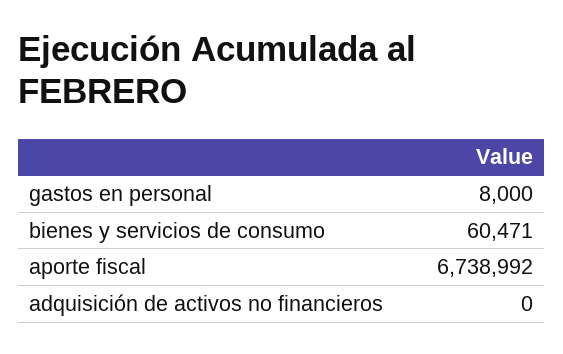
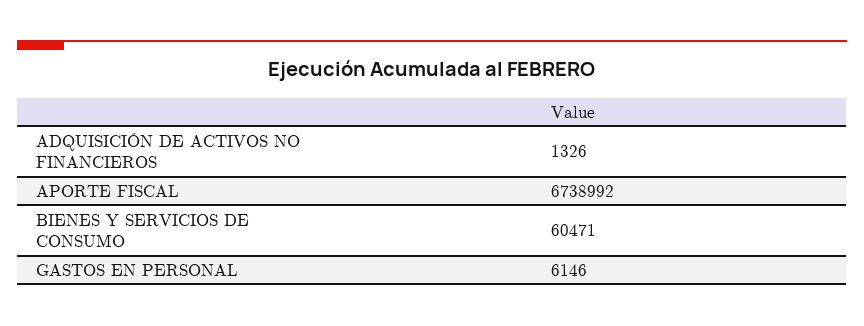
gastos en personal: 8000 -> 6146
adquisición de activos no financieros: 0 -> 1326

